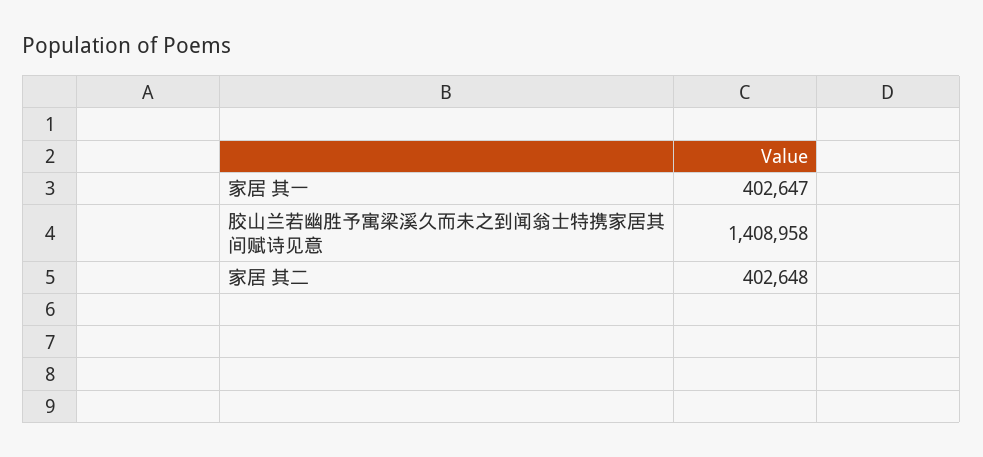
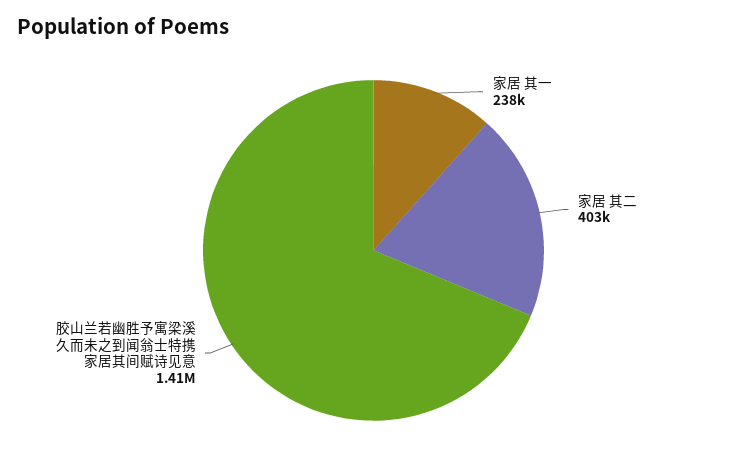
家居 其一: 402647 -> 238000

